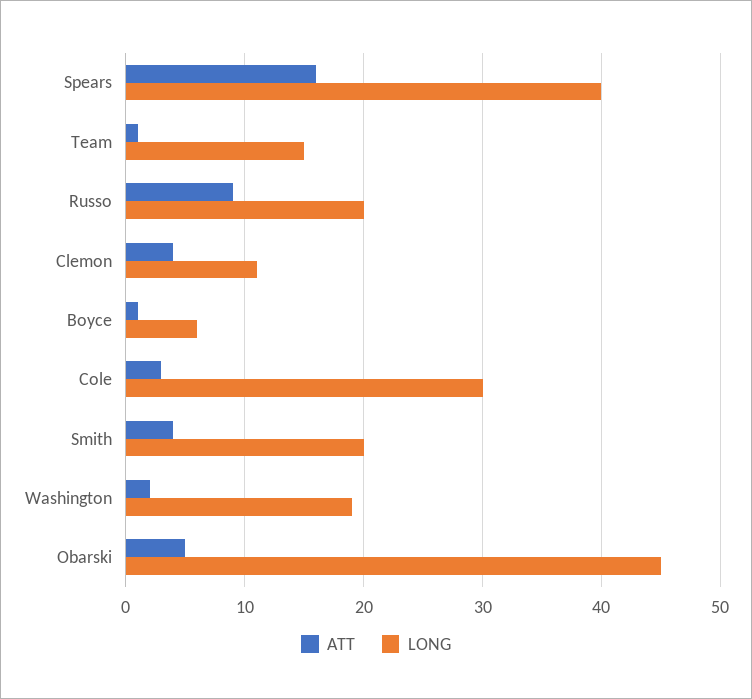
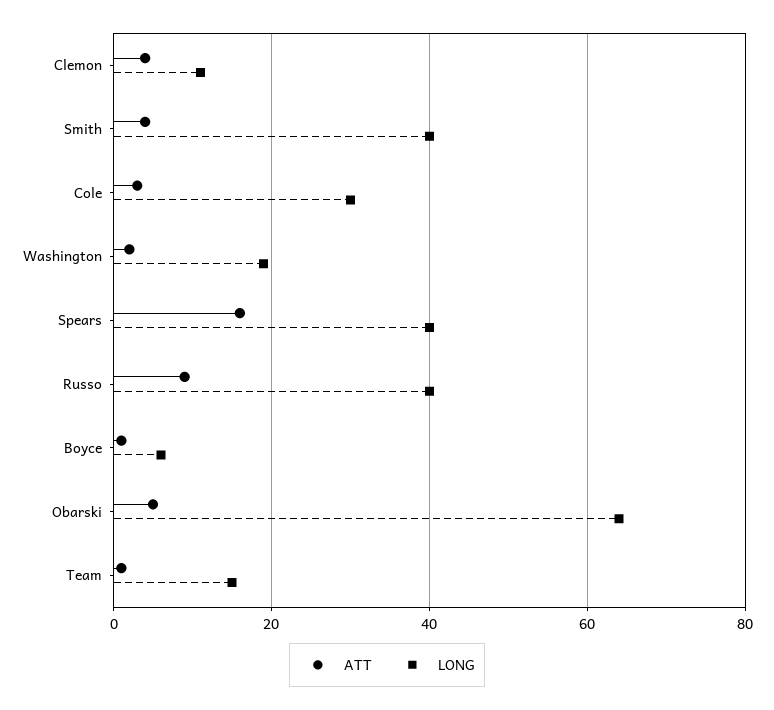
LONG, Russo: 20 -> 40
LONG, Smith: 20 -> 40
LONG, Obarski: 45 -> 65

